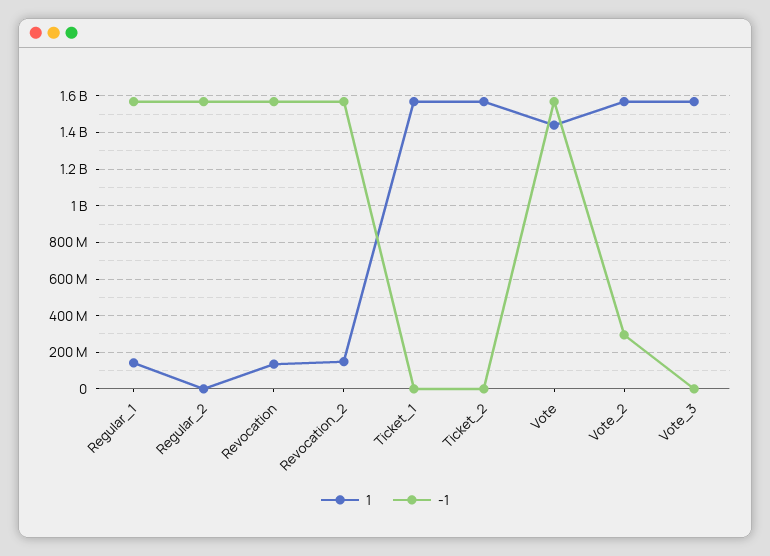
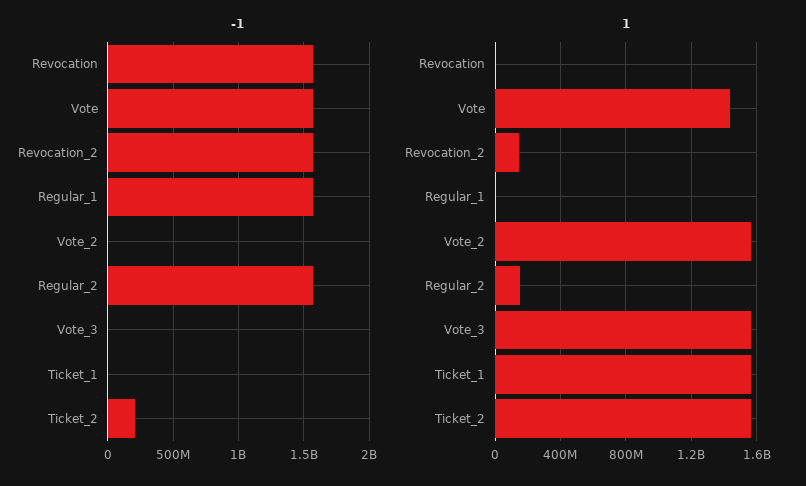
1, Regular_1: 150000000 -> 0
1, Regular_2: 0 -> 150000000
1, Revocation: 150000000 -> 0
-1, Ticket_2: 0 -> 200000000
-1, Vote_2: 300000000 -> 0

